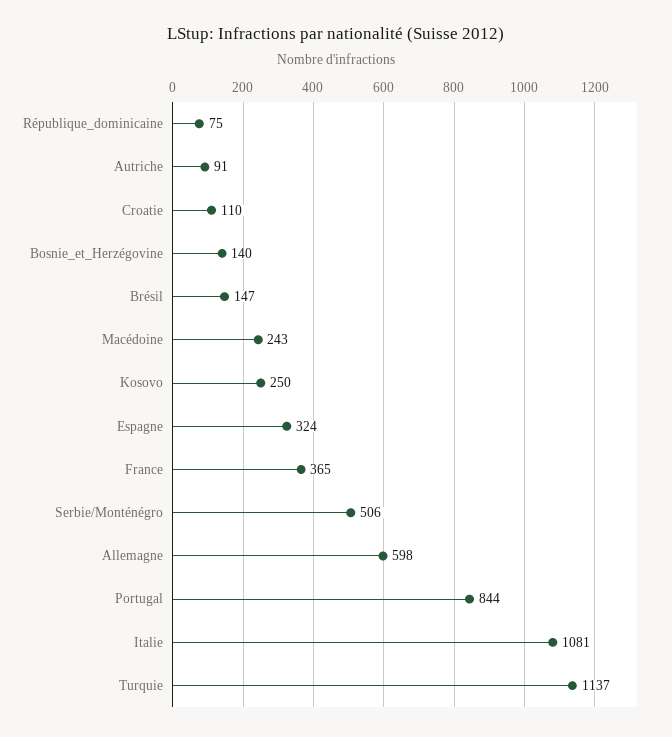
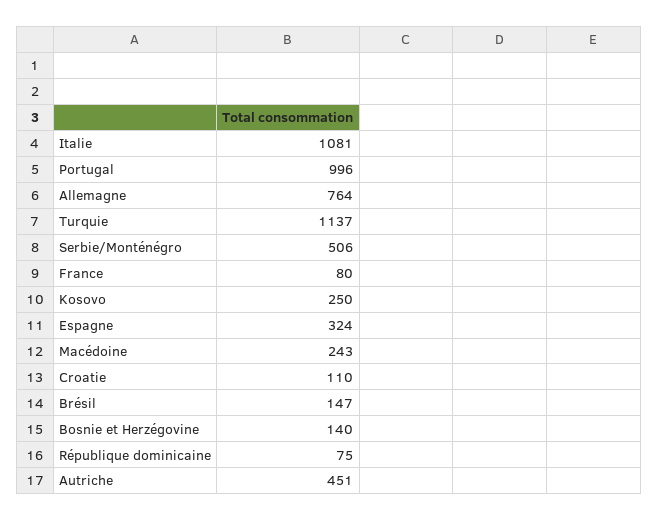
Autriche: 91 -> 451
France: 365 -> 80
Allemagne: 598 -> 764
Portugal: 844 -> 996

